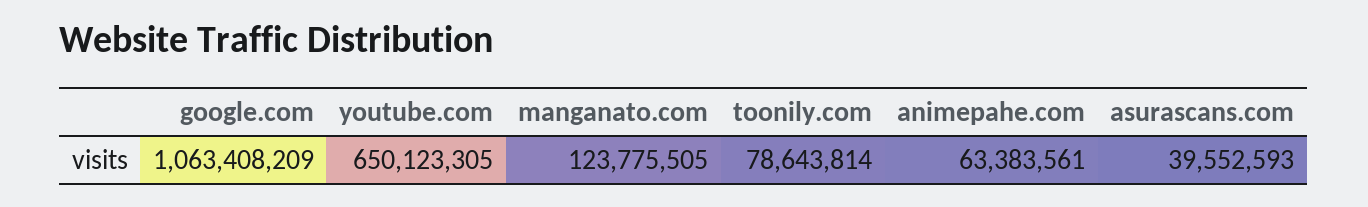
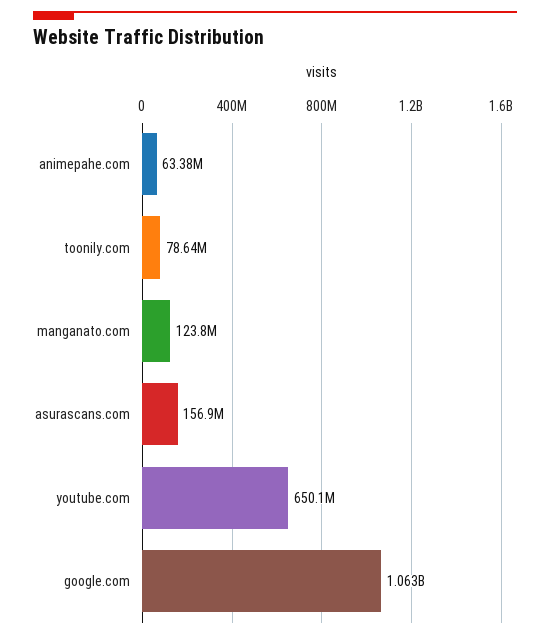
asurascans.com: 39552593 -> 156900000

